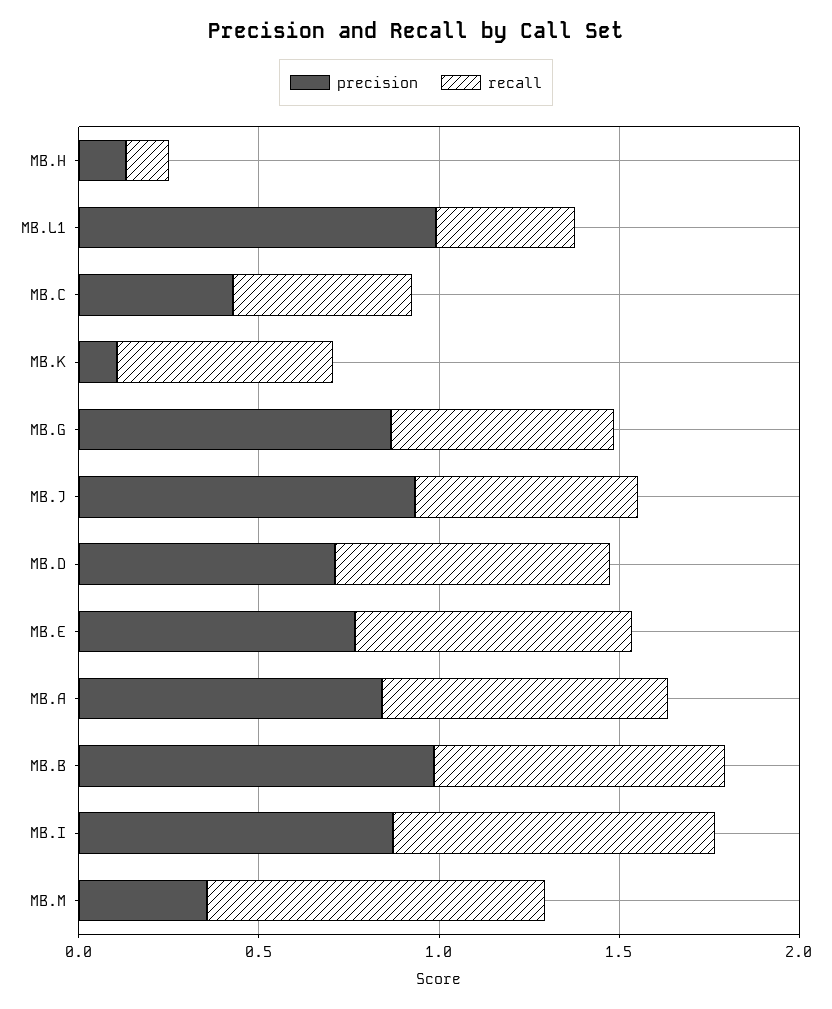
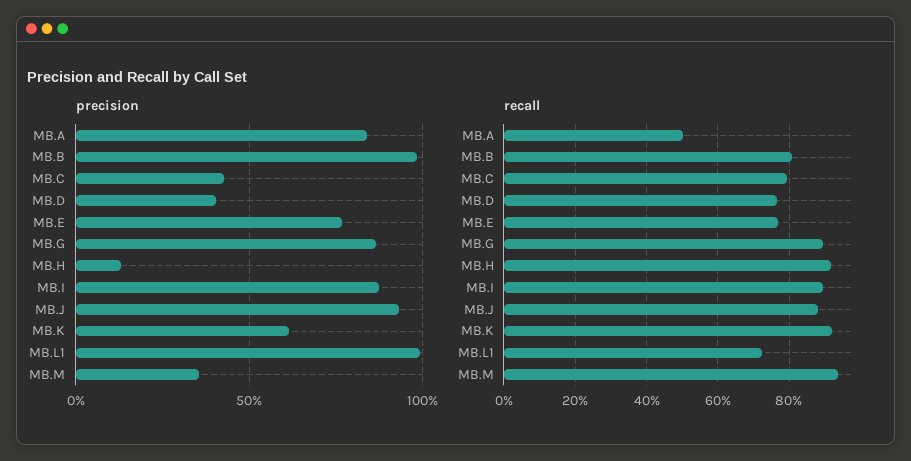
recall, MB.H: 0.1 -> 0.92
recall, MB.L1: 0.4 -> 0.72
recall, MB.C: 0.5 -> 0.8
precision, MB.K: 0.1 -> 0.6
recall, MB.K: 0.6 -> 0.92
recall, MB.G: 0.6 -> 0.9
recall, MB.J: 0.6 -> 0.88
precision, MB.D: 0.7 -> 0.4
recall, MB.A: 0.8 -> 0.5

